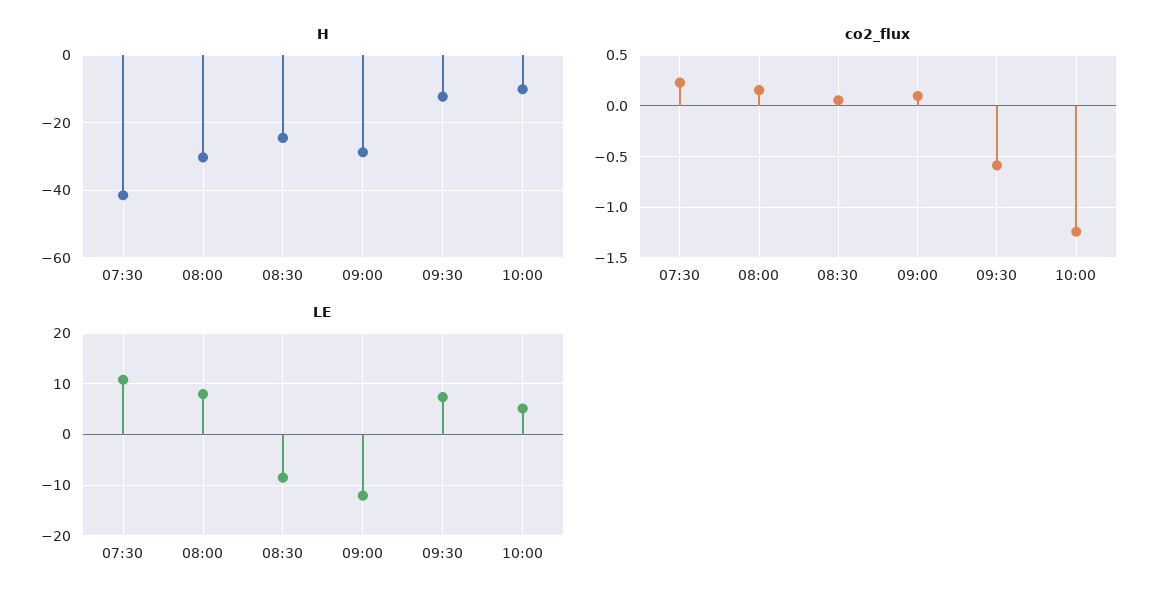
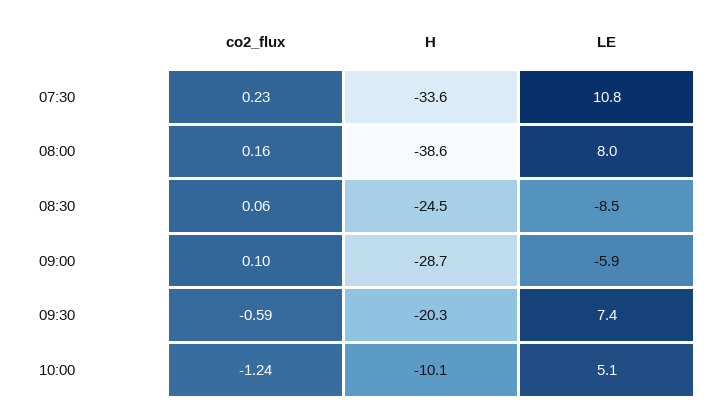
H, 07:30: -42 -> -33.6
H, 08:00: -30 -> -38.6
H, 09:30: -12 -> -20.3
LE, 09:00: -12 -> -5.9

